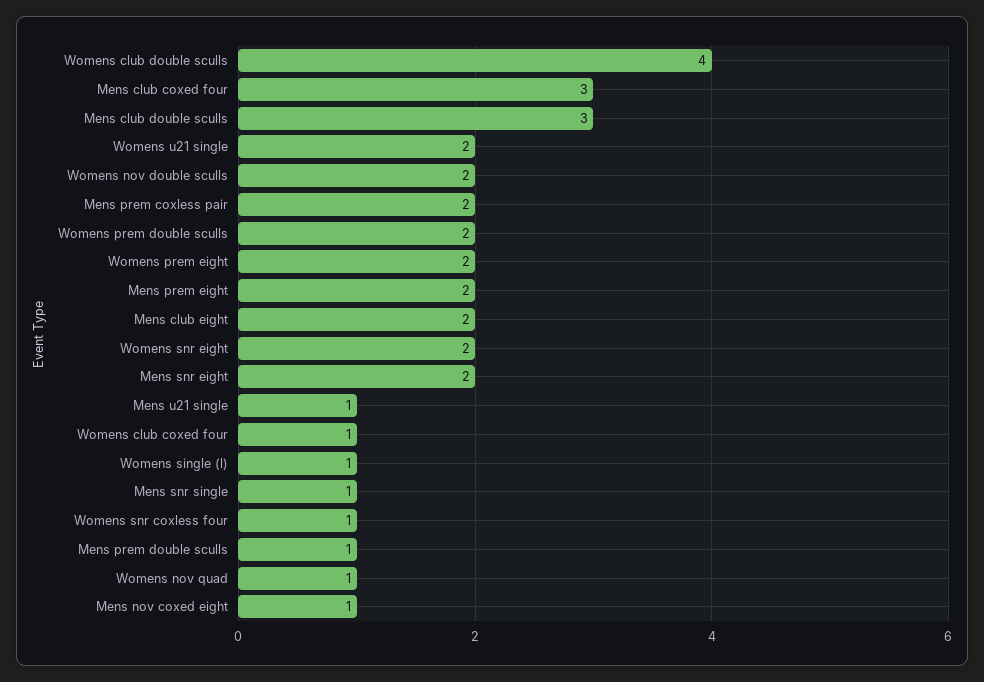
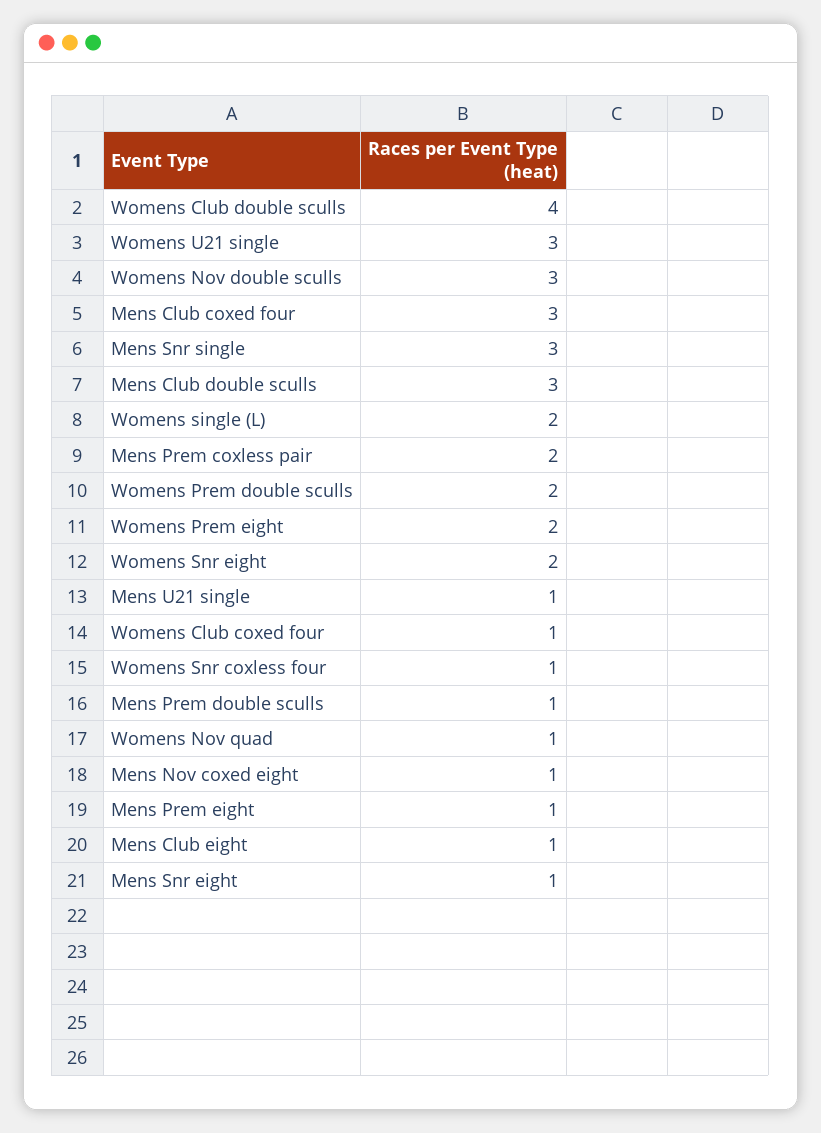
Womens u21 single: 2 -> 3
Womens nov double sculls: 2 -> 3
Mens prem eight: 2 -> 1
Mens club eight: 2 -> 1
Mens snr eight: 2 -> 1
Womens single (l): 1 -> 2
Mens snr single: 1 -> 3

